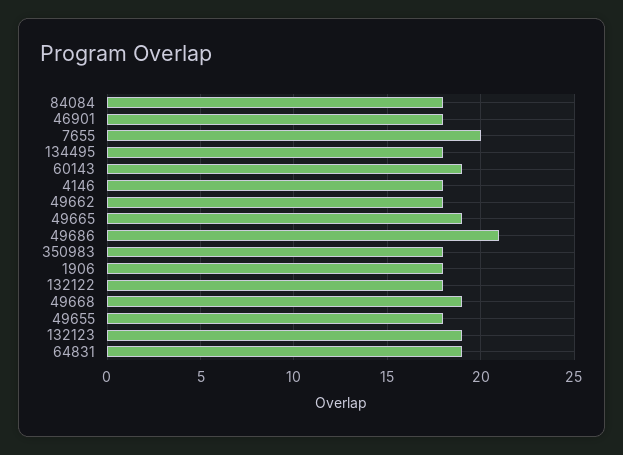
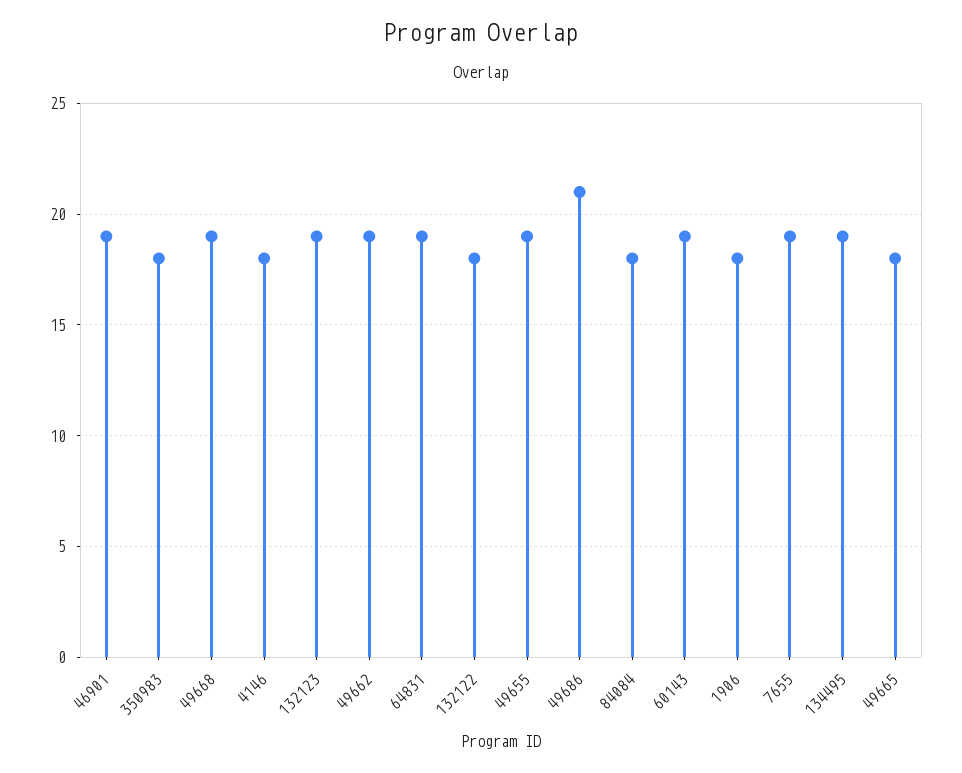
46901: 18 -> 19
7655: 20 -> 19
134495: 18 -> 19
49662: 18 -> 19
49665: 19 -> 18
49655: 18 -> 19

